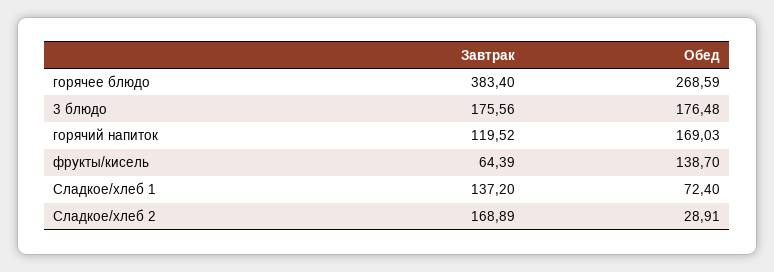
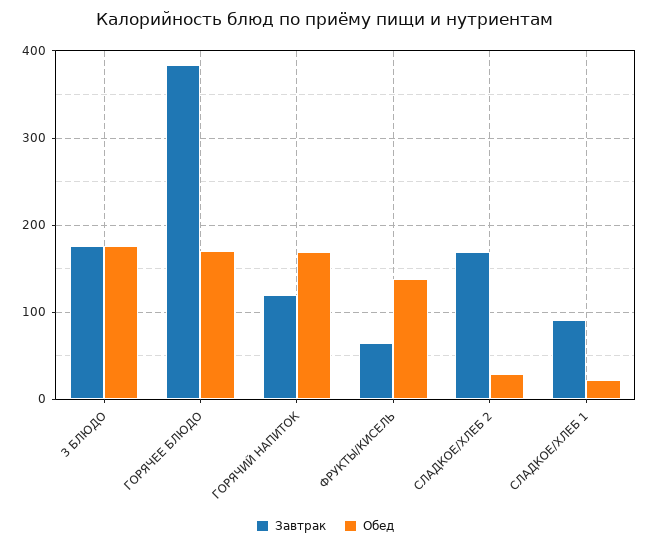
Обед, горячее блюдо: 268.59 -> 170
Завтрак, Сладкое/хлеб 1: 137.2 -> 90
Обед, Сладкое/хлеб 1: 72.4 -> 20

